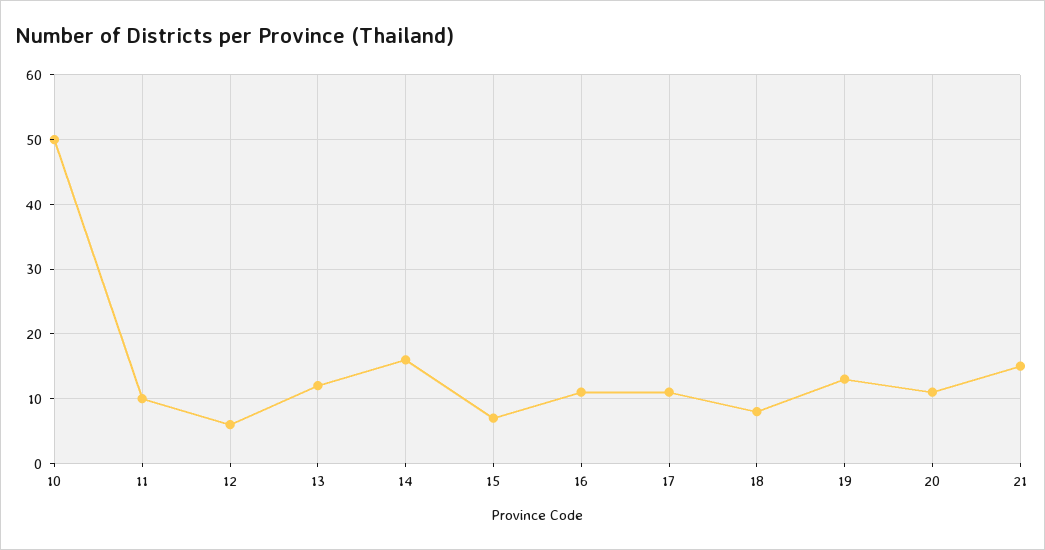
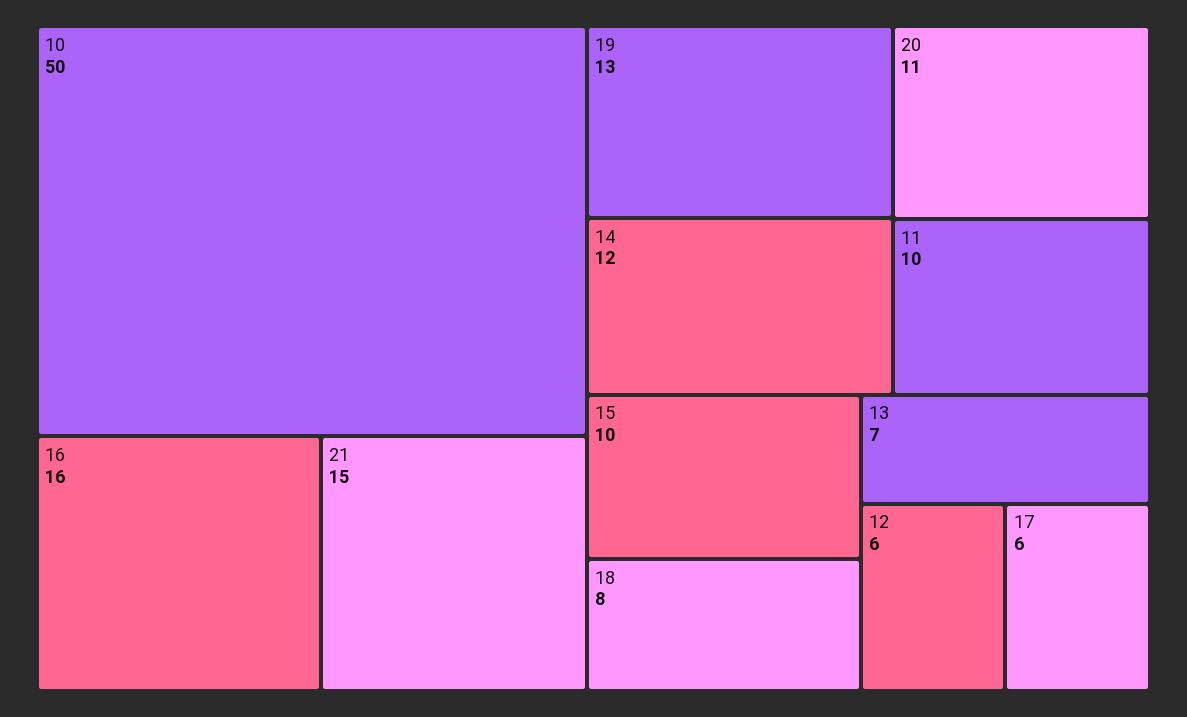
13: 12 -> 7
14: 16 -> 12
15: 7 -> 10
16: 11 -> 16
17: 11 -> 6

